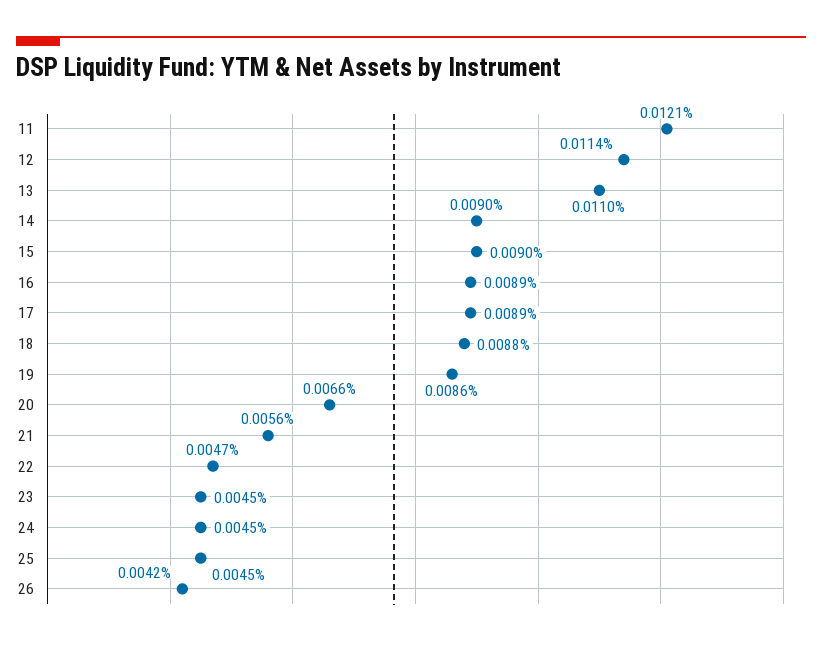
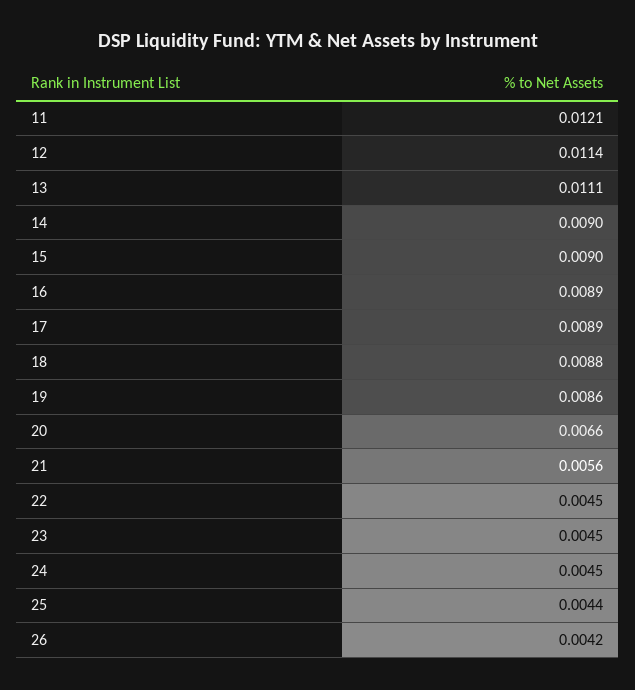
13: 0.011 -> 0.0111
22: 0.0047 -> 0.0045
25: 0.0045 -> 0.0044

